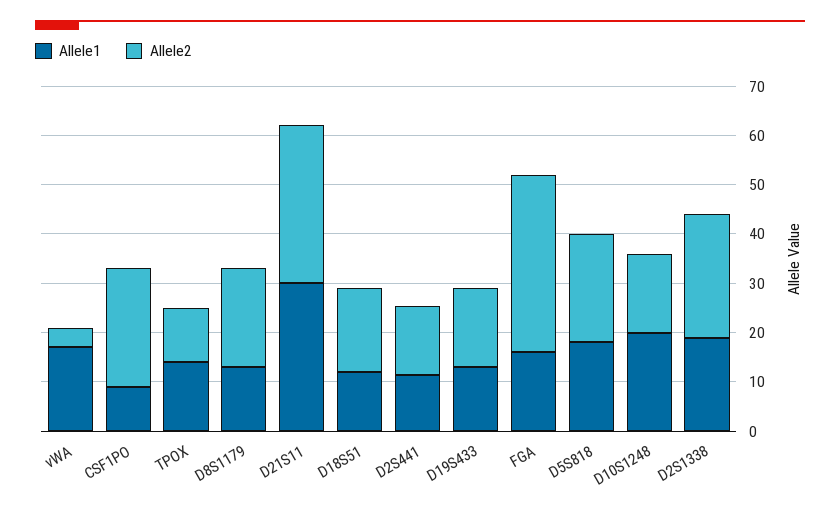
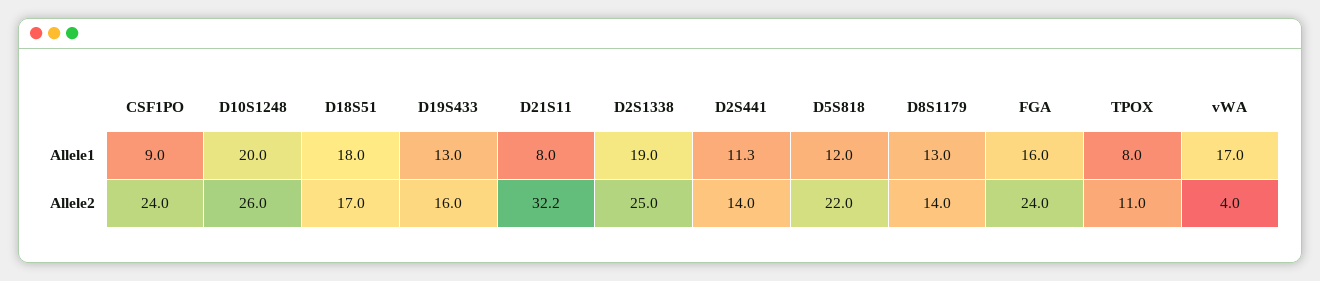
Allele1, TPOX: 14 -> 8
Allele2, D8S1179: 20 -> 14
Allele1, D21S11: 30 -> 8
Allele1, D18S51: 12 -> 18
Allele2, FGA: 36 -> 24
Allele1, D5S818: 18 -> 12
Allele2, D10S1248: 16 -> 26

